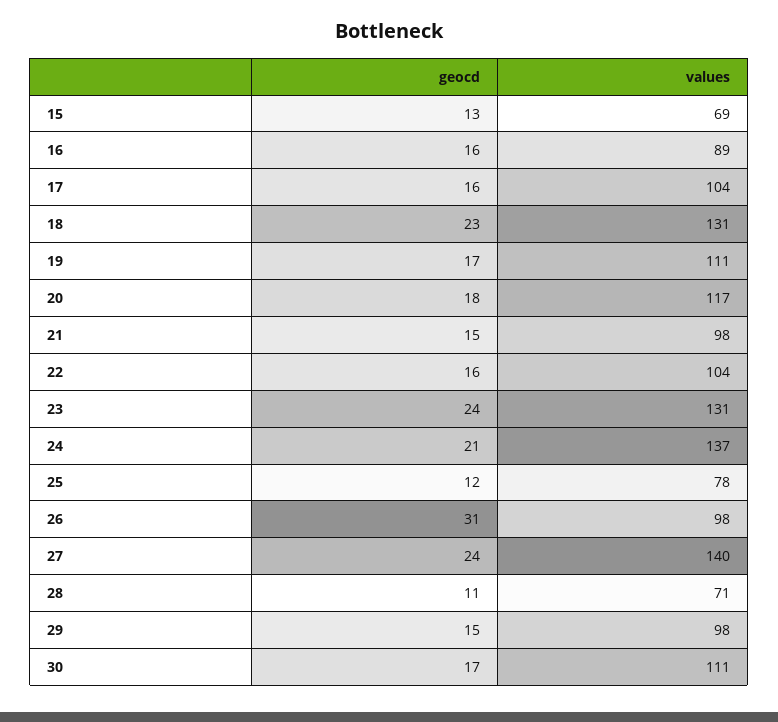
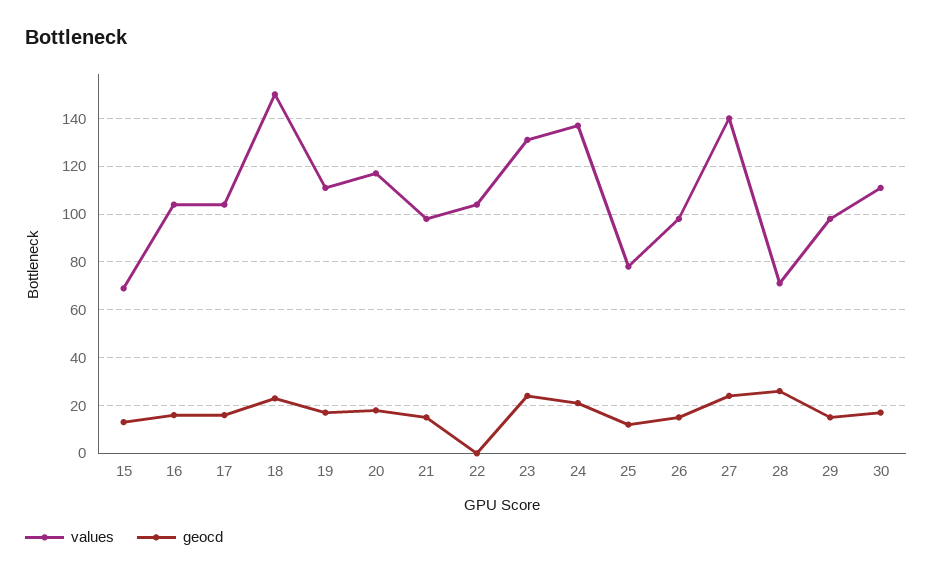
values, 16: 89 -> 105
values, 18: 131 -> 150
geocd, 22: 16 -> 0
geocd, 26: 31 -> 15
geocd, 28: 11 -> 25

